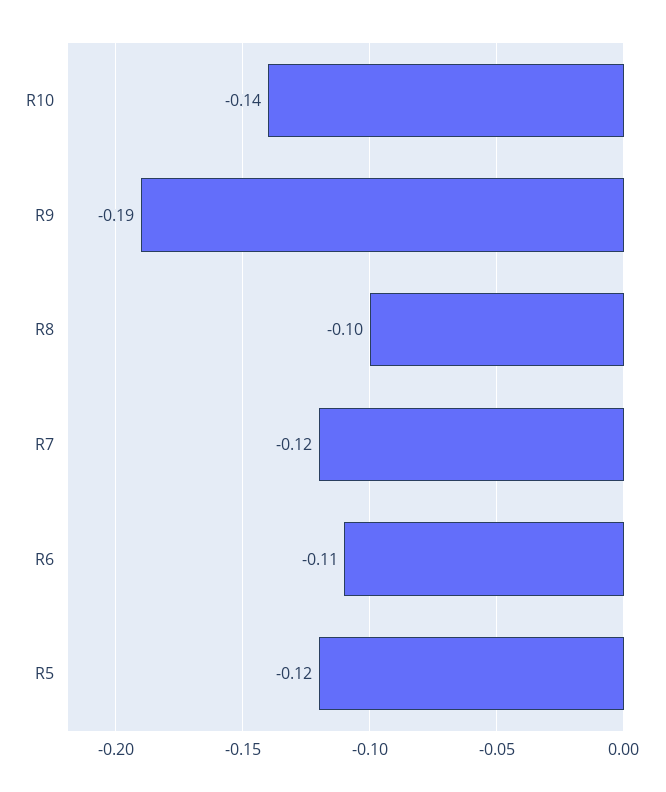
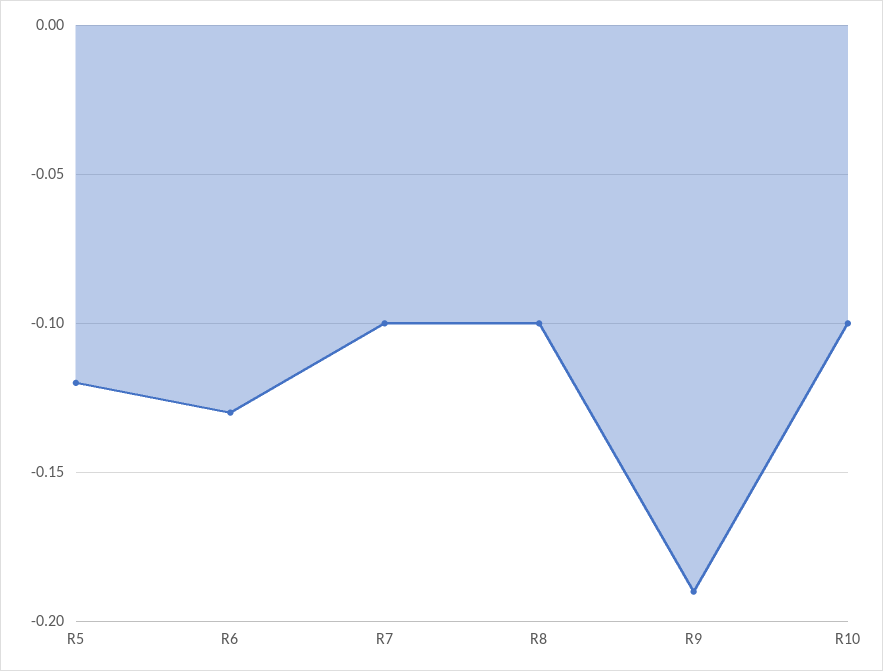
R10: -0.14 -> -0.1
R7: -0.12 -> -0.1
R6: -0.11 -> -0.13

